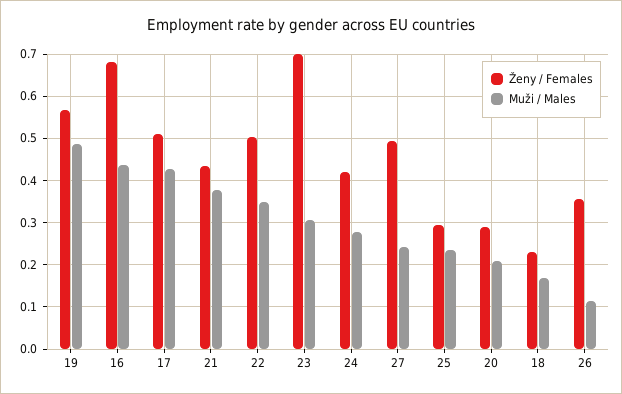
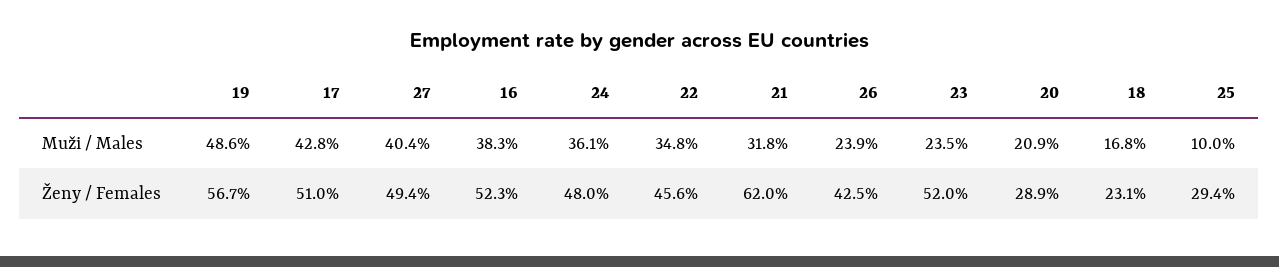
Ženy / Females, 16: 0.68 -> 0.523
Muži / Males, 16: 0.44 -> 0.383
Ženy / Females, 21: 0.44 -> 0.62
Muži / Males, 21: 0.38 -> 0.318
Ženy / Females, 22: 0.5 -> 0.456
Ženy / Females, 23: 0.7 -> 0.52
Muži / Males, 23: 0.3 -> 0.235
Ženy / Females, 24: 0.42 -> 0.48
Muži / Males, 24: 0.28 -> 0.361
Muži / Males, 27: 0.24 -> 0.404
Muži / Males, 25: 0.24 -> 0.1
Ženy / Females, 26: 0.36 -> 0.425
Muži / Males, 26: 0.12 -> 0.239

